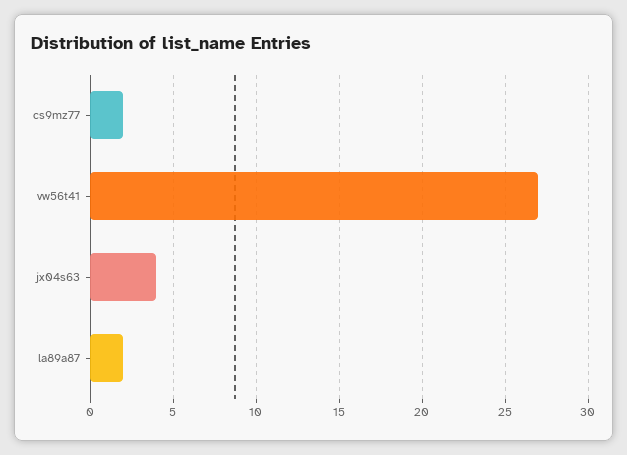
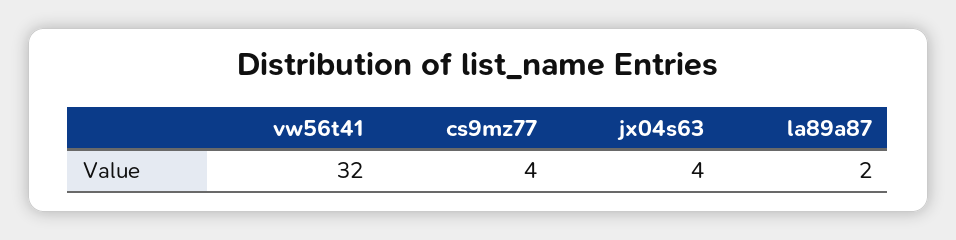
cs9mz77: 2 -> 4
vw56t41: 27 -> 32

